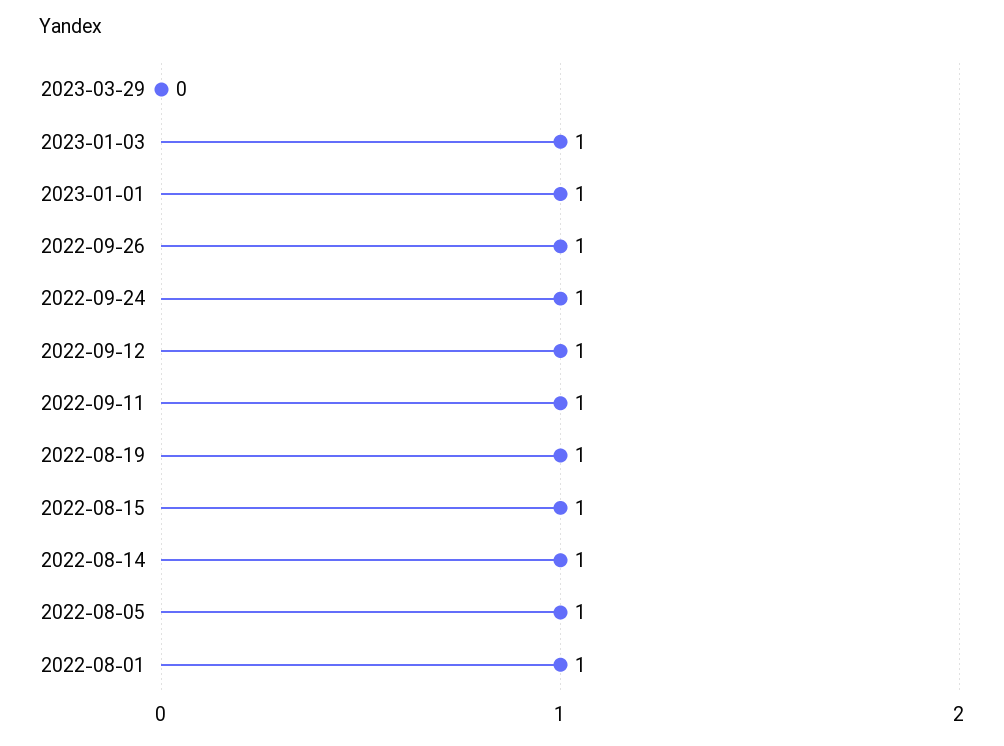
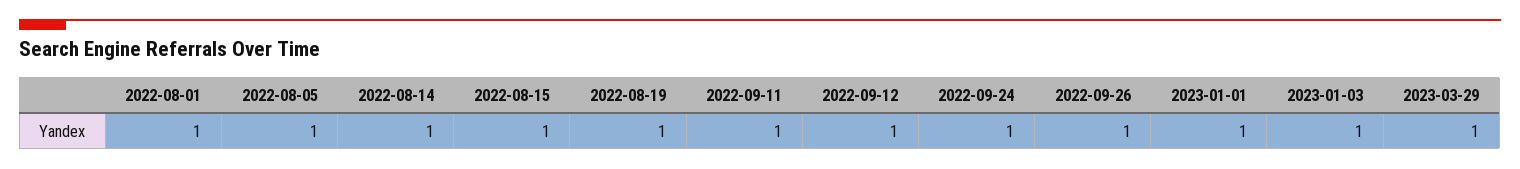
2023-03-29: 0 -> 1

